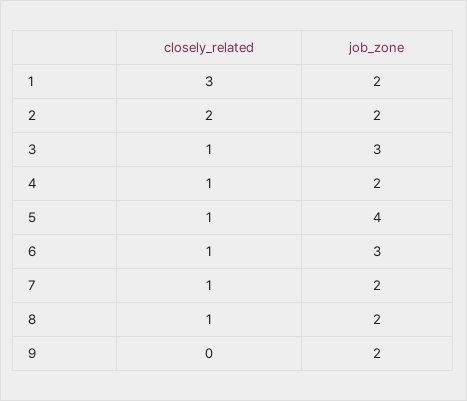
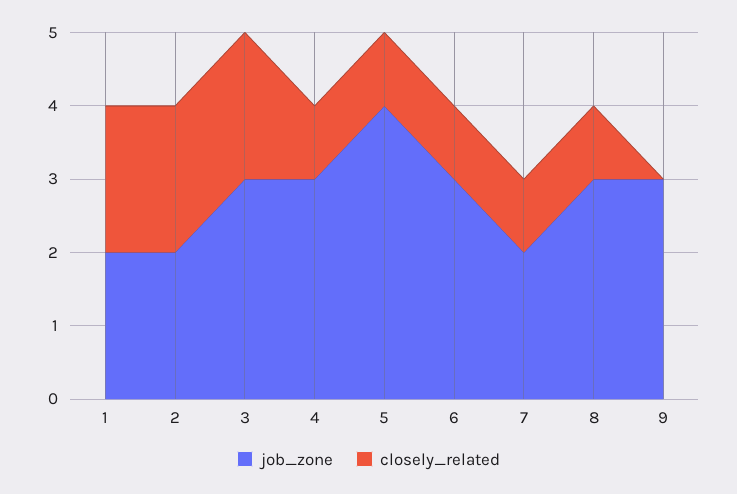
closely_related, 1: 3 -> 2
closely_related, 3: 1 -> 2
job_zone, 4: 2 -> 3
job_zone, 8: 2 -> 3
job_zone, 9: 2 -> 3

